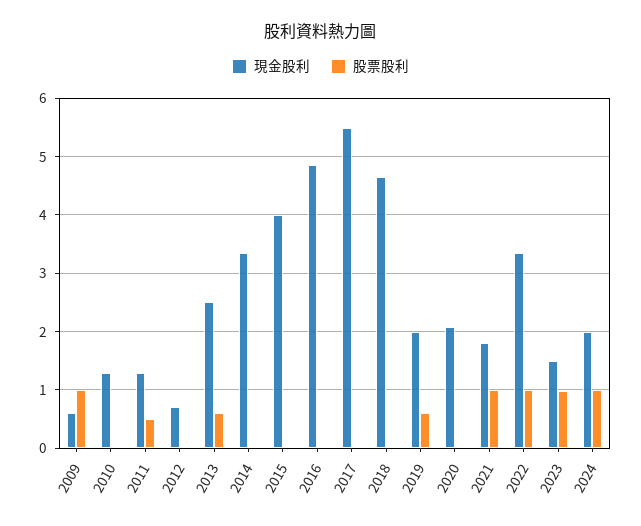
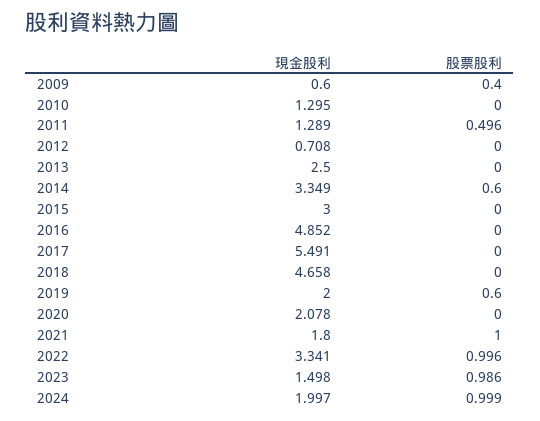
股票股利, 2009: 1 -> 0.4
股票股利, 2013: 0.6 -> 0
股票股利, 2014: 0 -> 0.6
現金股利, 2015: 4 -> 3

